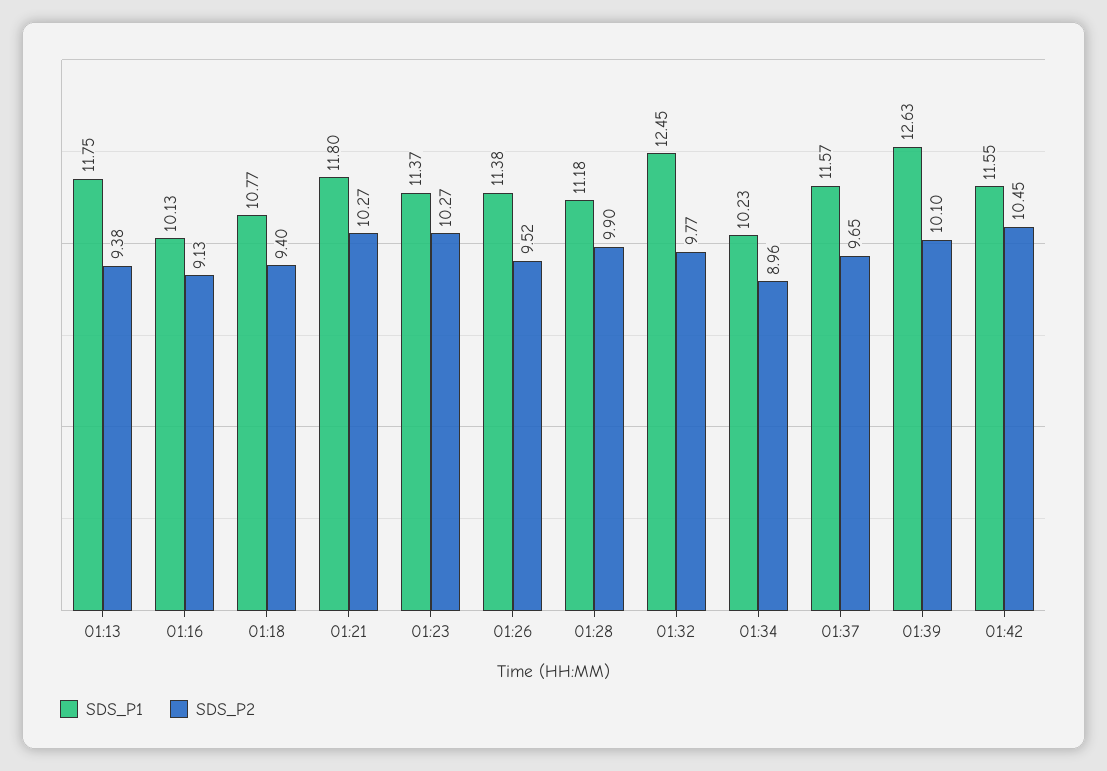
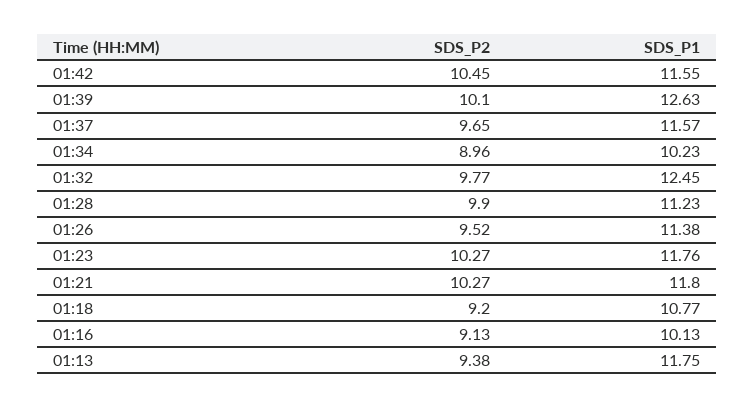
SDS_P2, 01:18: 9.4 -> 9.2
SDS_P1, 01:23: 11.37 -> 11.76
SDS_P1, 01:28: 11.18 -> 11.23

